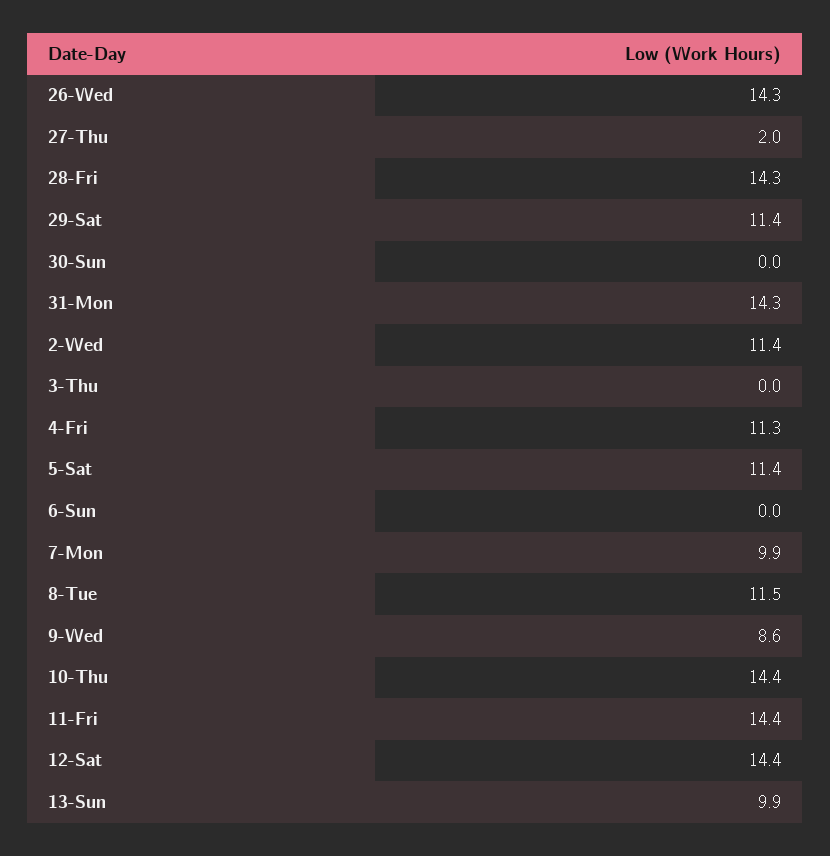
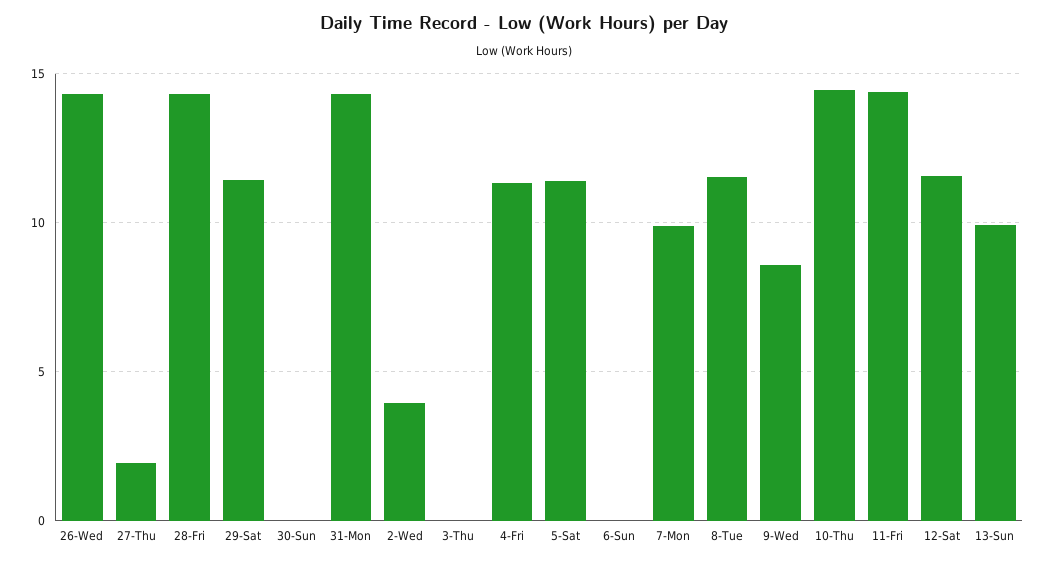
2-Wed: 11.4 -> 4
12-Sat: 14.4 -> 11.5

